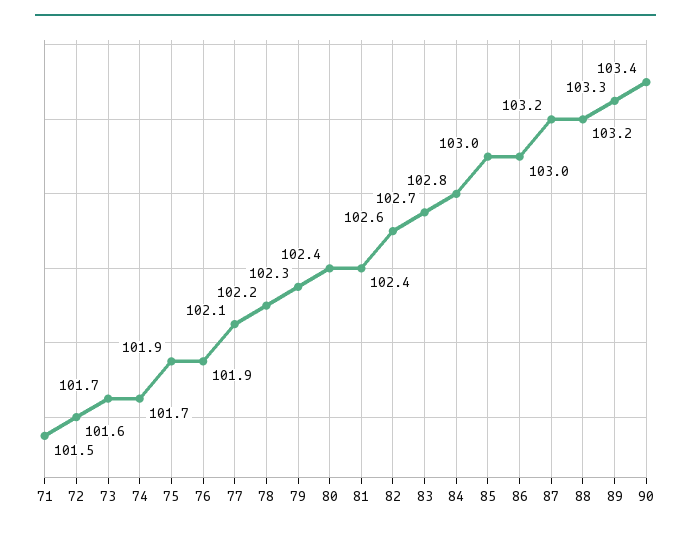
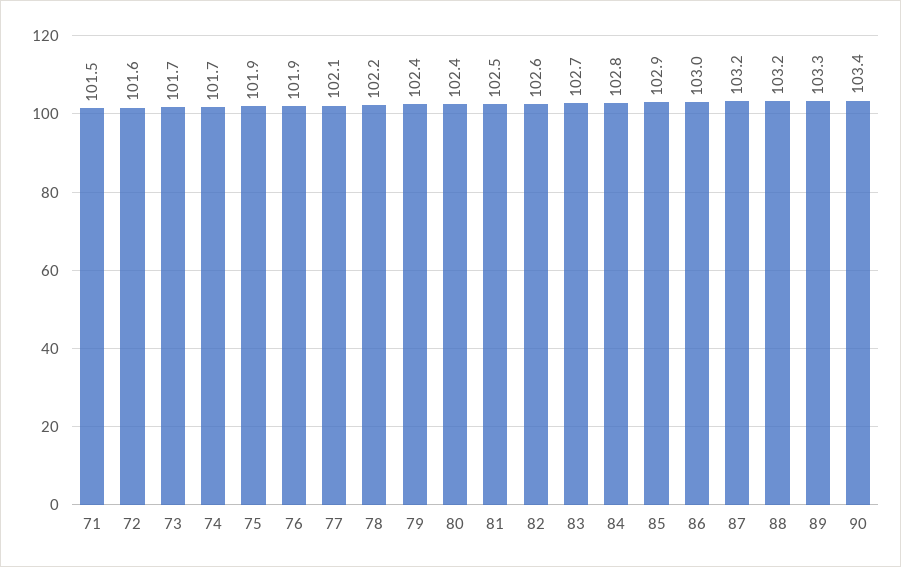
79: 102.3 -> 102.4
81: 102.4 -> 102.5
85: 103 -> 102.9

